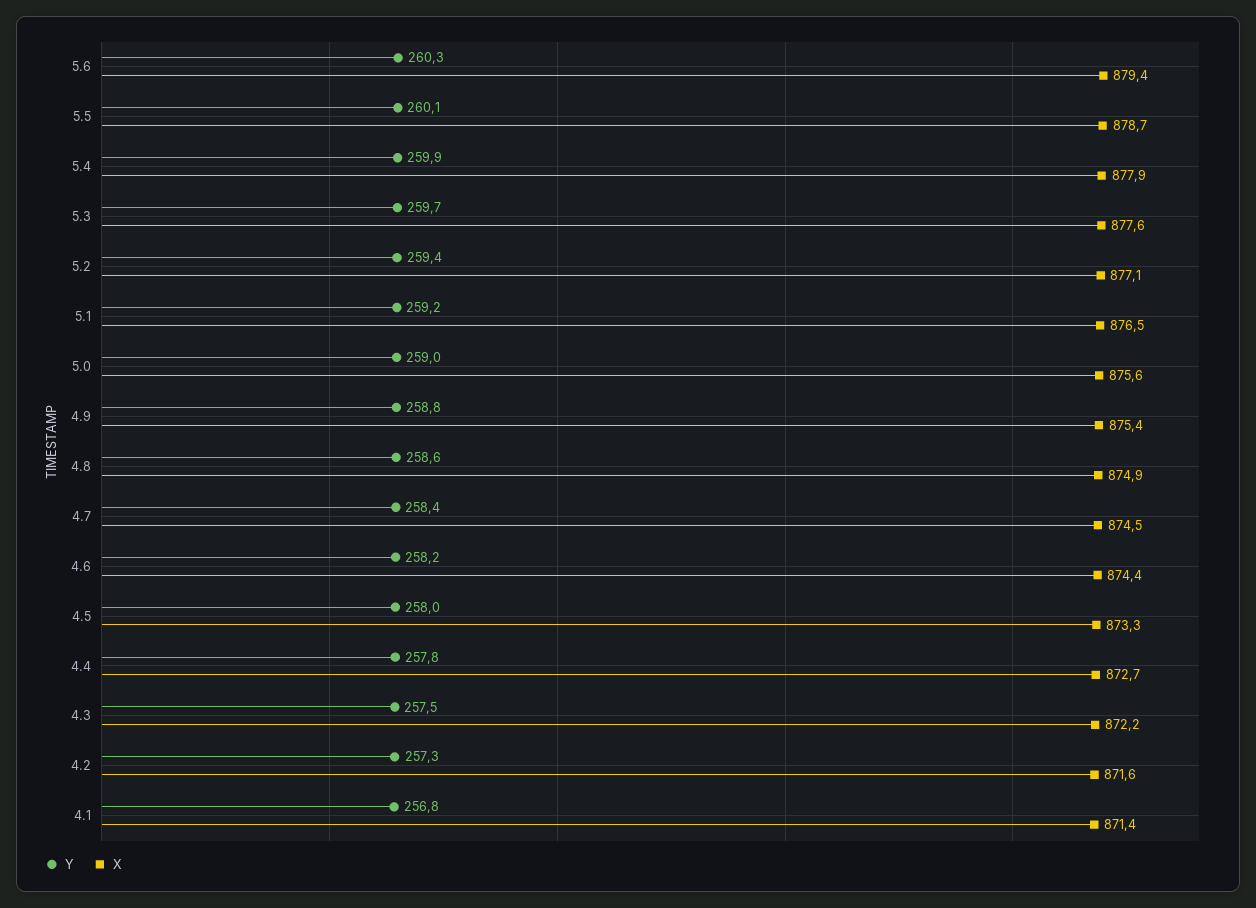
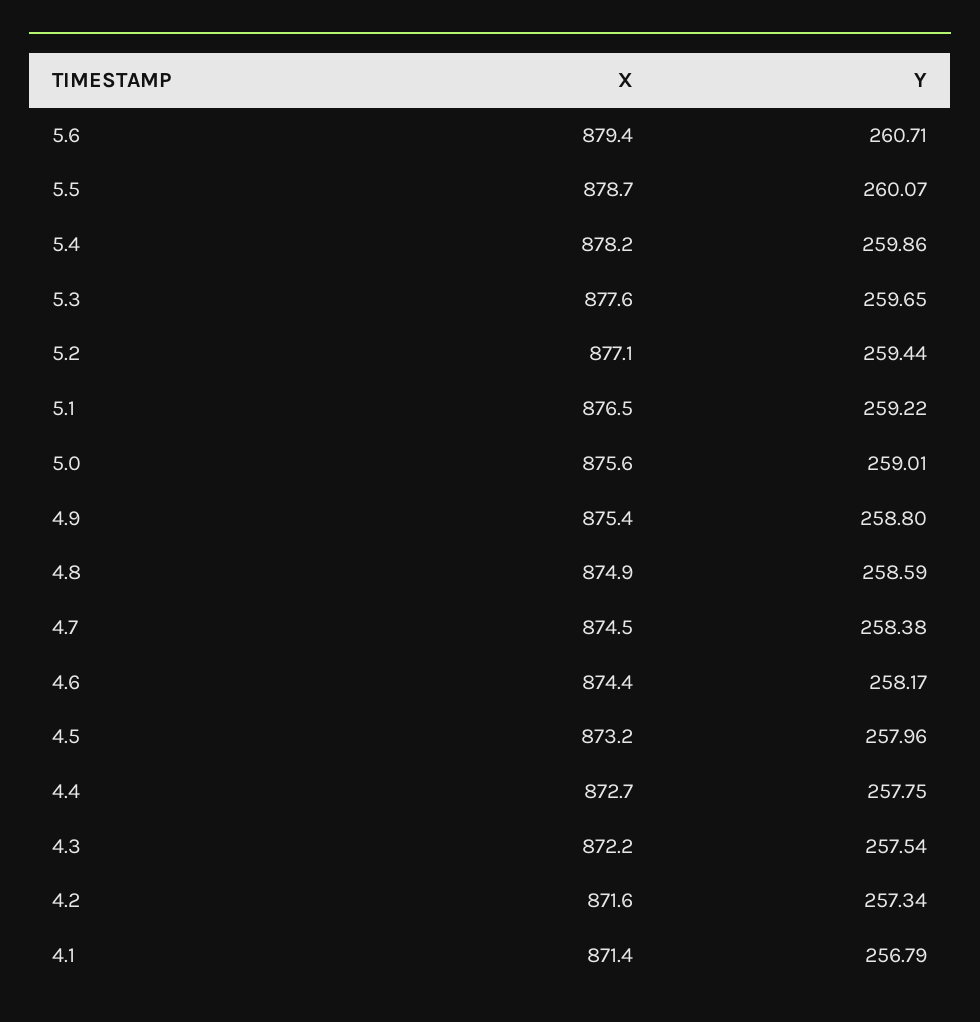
Y, 5.6: 260.3 -> 260.71
X, 5.4: 877.9 -> 878.2
X, 4.5: 873.3 -> 873.2

